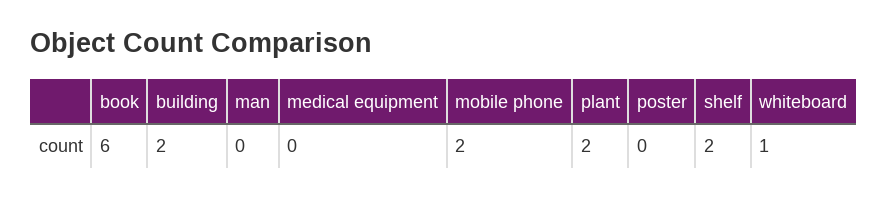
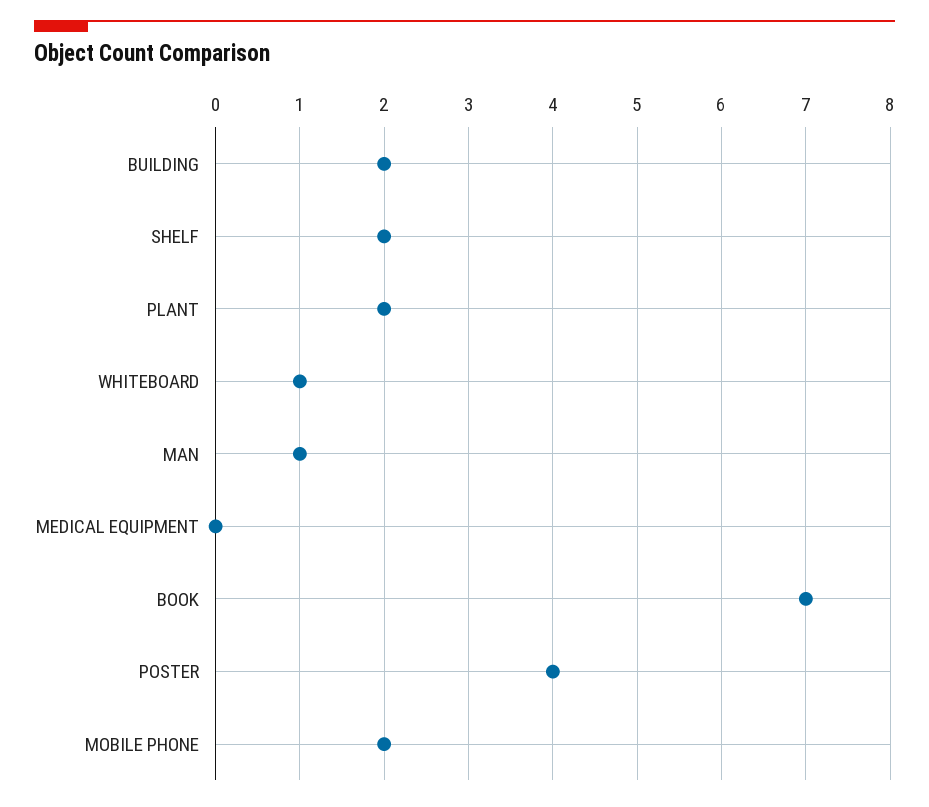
book: 6 -> 7
man: 0 -> 1
poster: 0 -> 4

